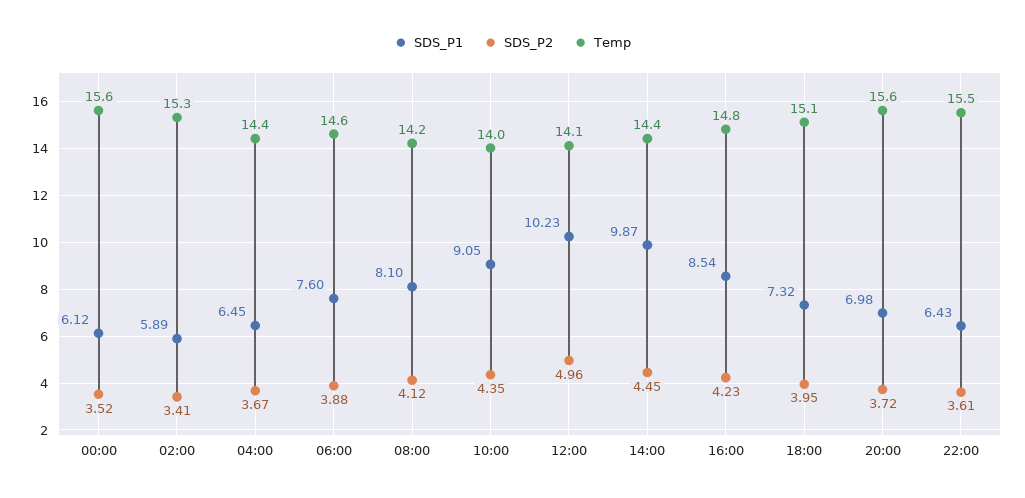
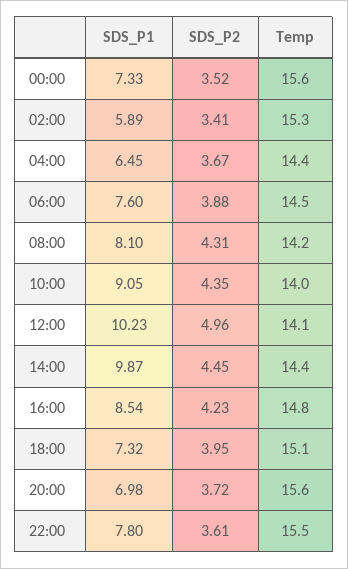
SDS_P1, 00:00: 6.12 -> 7.33
Temp, 06:00: 14.6 -> 14.5
SDS_P2, 08:00: 4.12 -> 4.31
SDS_P1, 22:00: 6.43 -> 7.8

